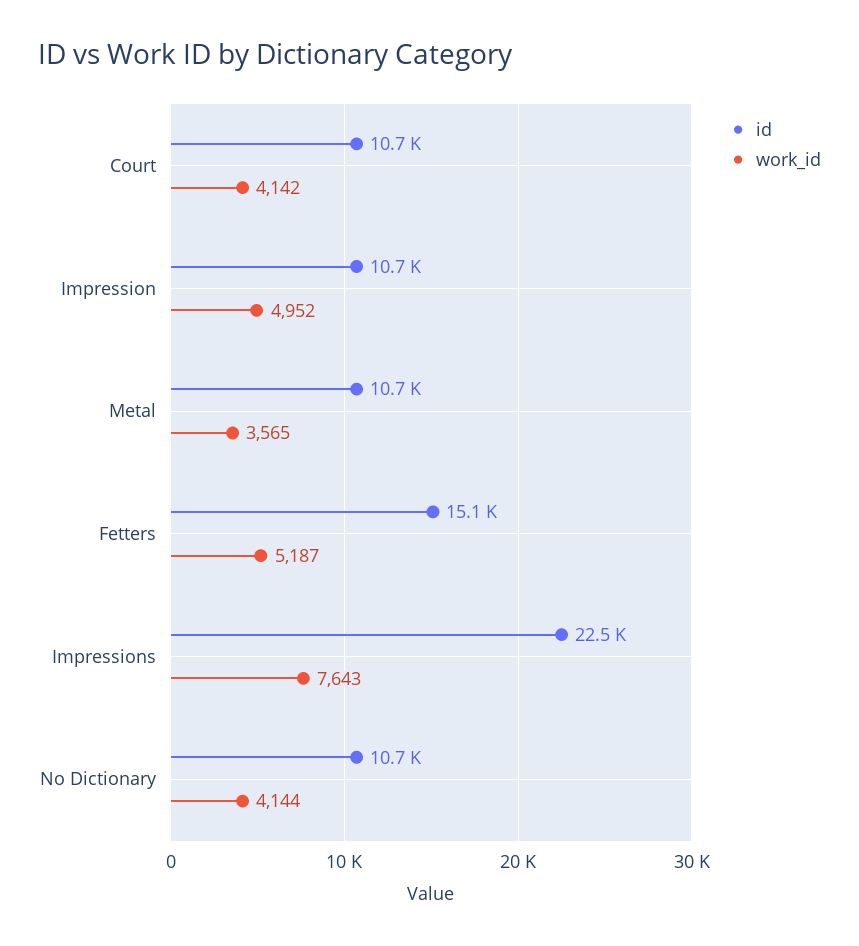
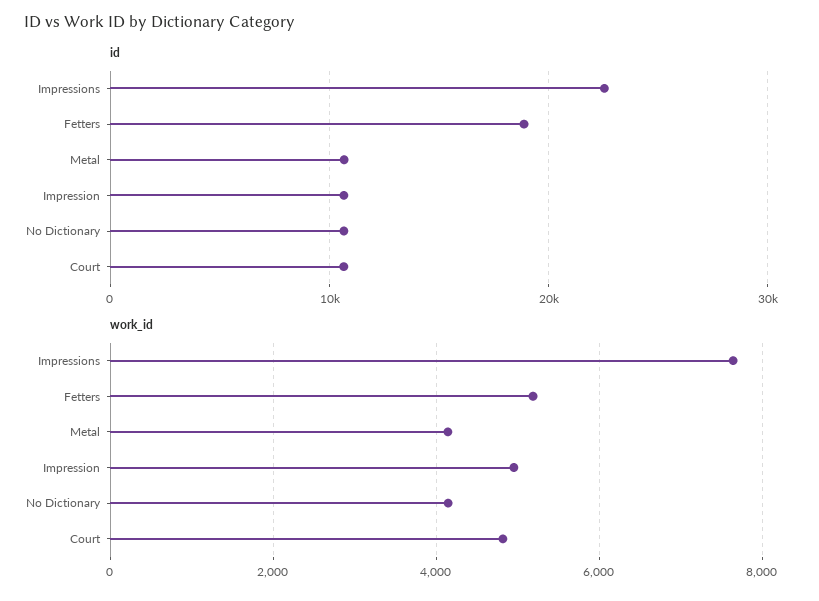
work_id, Court: 4142 -> 4800
work_id, Metal: 3565 -> 4200
id, Fetters: 15100 -> 19000

